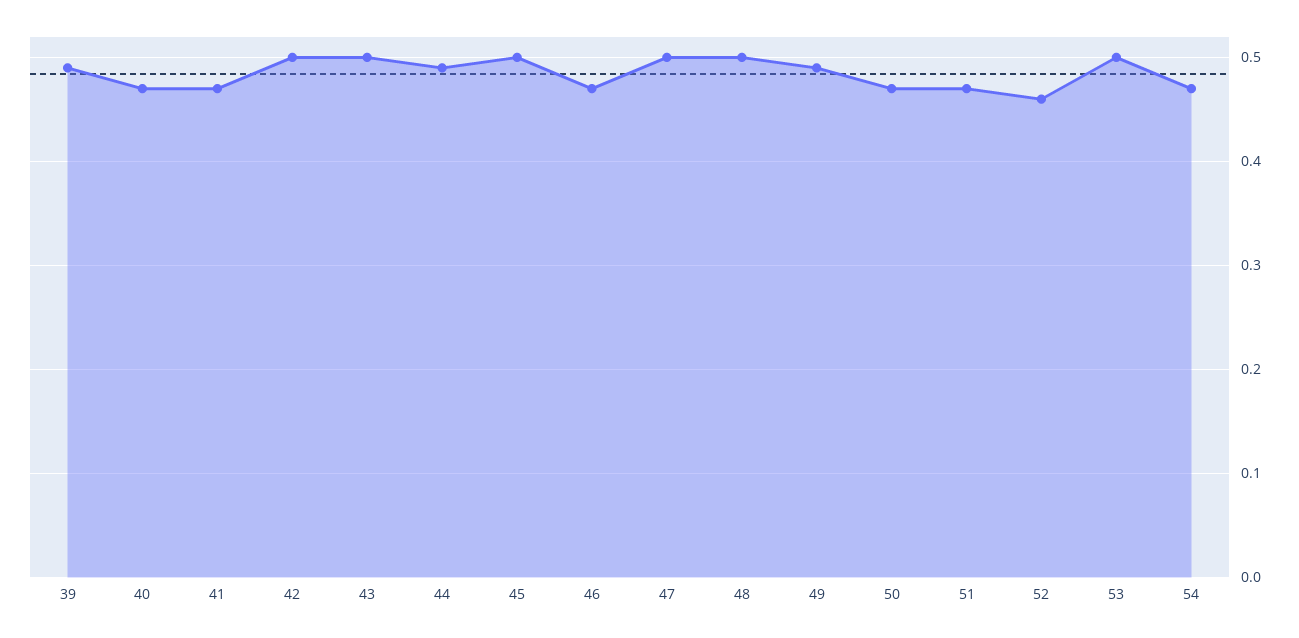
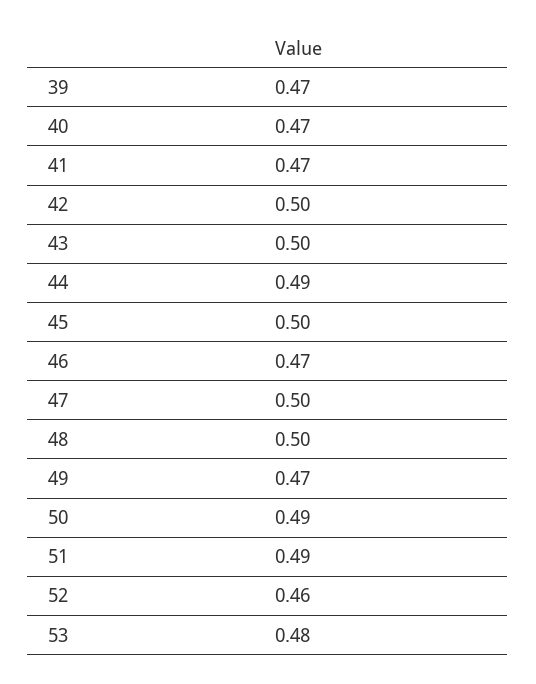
39: 0.49 -> 0.47
49: 0.49 -> 0.47
50: 0.47 -> 0.49
51: 0.47 -> 0.49
53: 0.5 -> 0.48
54: 0.47 -> none

